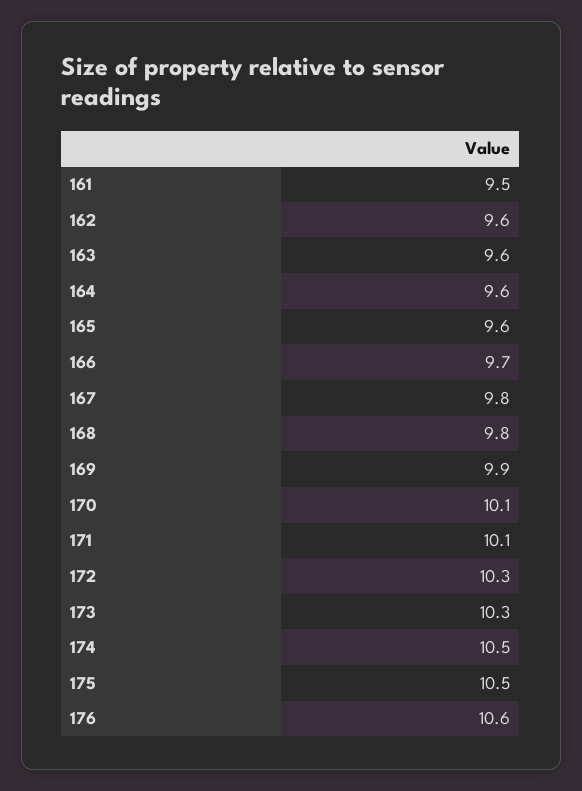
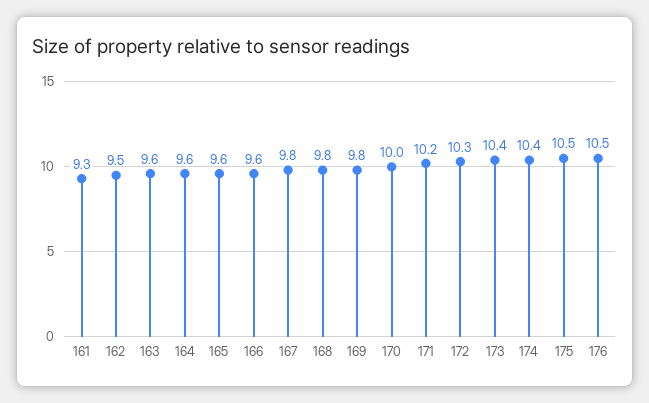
161: 9.5 -> 9.3
162: 9.6 -> 9.5
166: 9.7 -> 9.6
169: 9.9 -> 9.8
170: 10.1 -> 10
171: 10.1 -> 10.2
173: 10.3 -> 10.4
174: 10.5 -> 10.4
176: 10.6 -> 10.5

